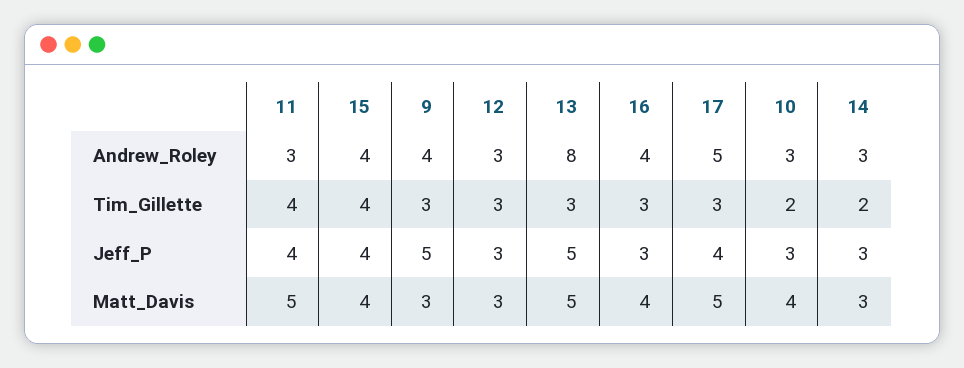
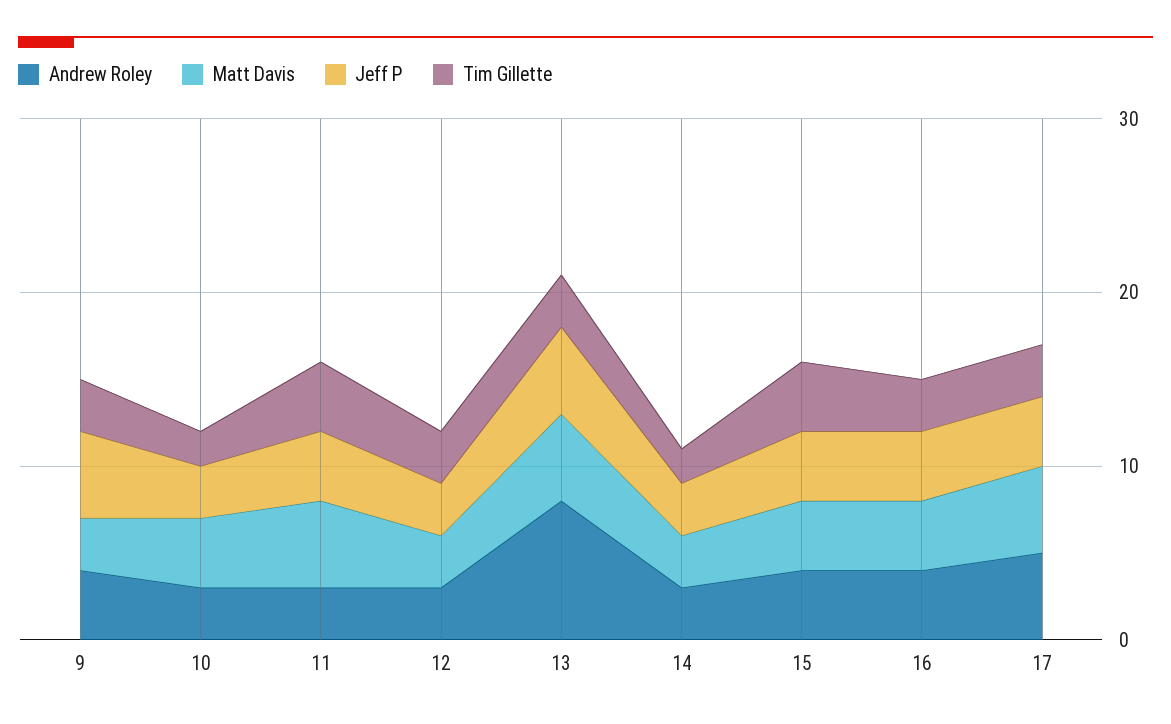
Jeff_P, 16: 3 -> 4

